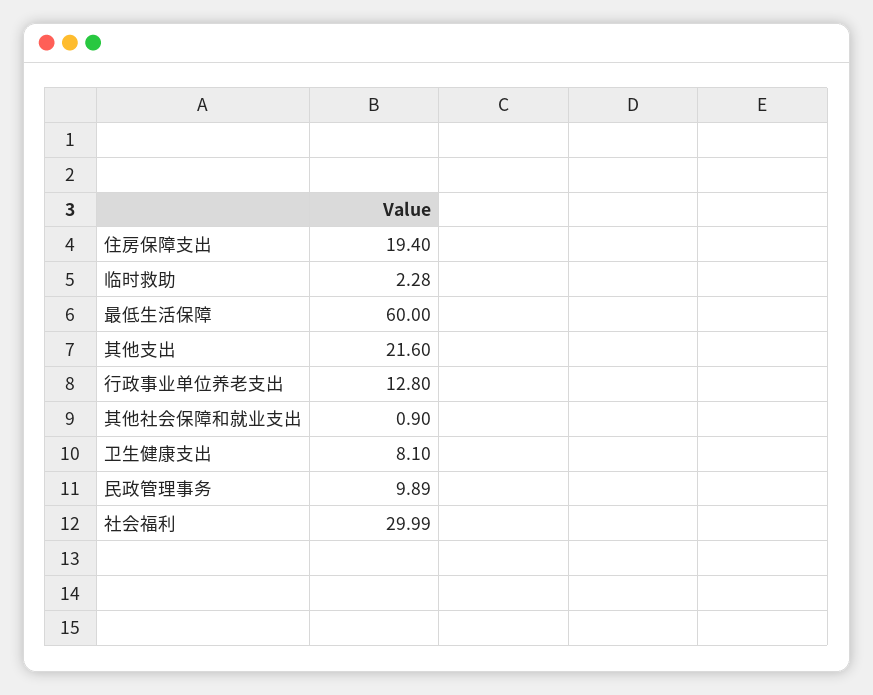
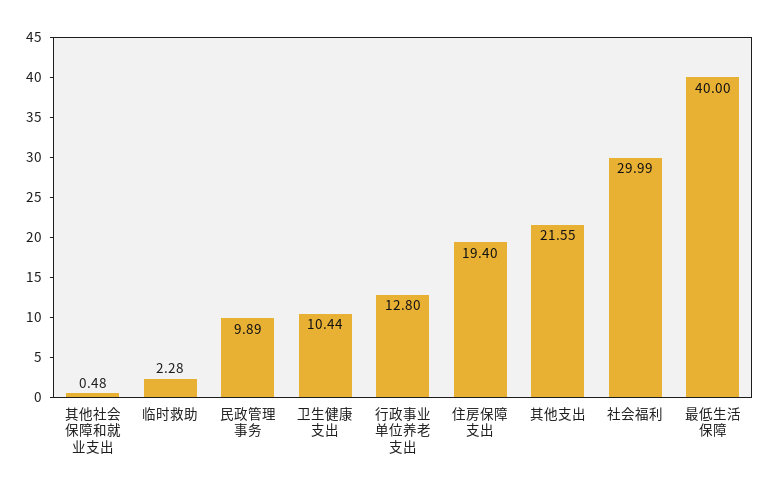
最低生活保障: 60 -> 40
其他支出: 21.6 -> 21.55
其他社会保障和就业支出: 0.9 -> 0.48
卫生健康支出: 8.1 -> 10.44

